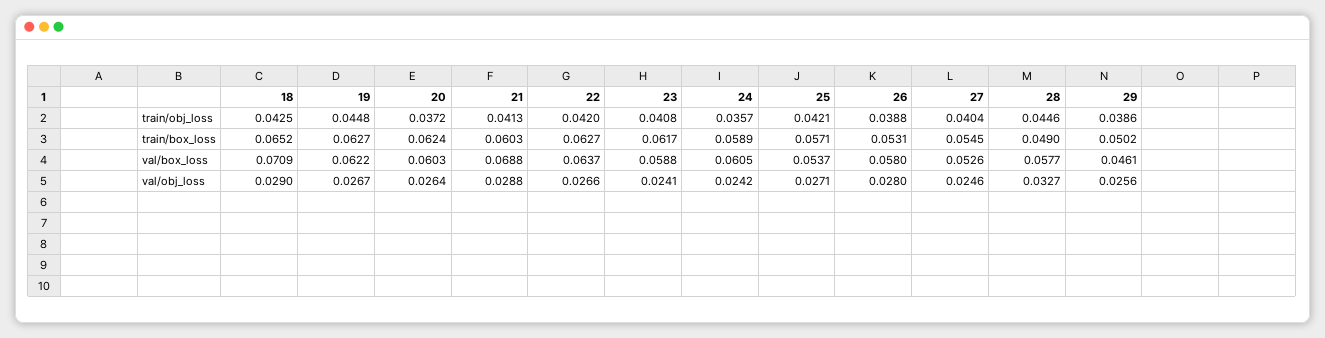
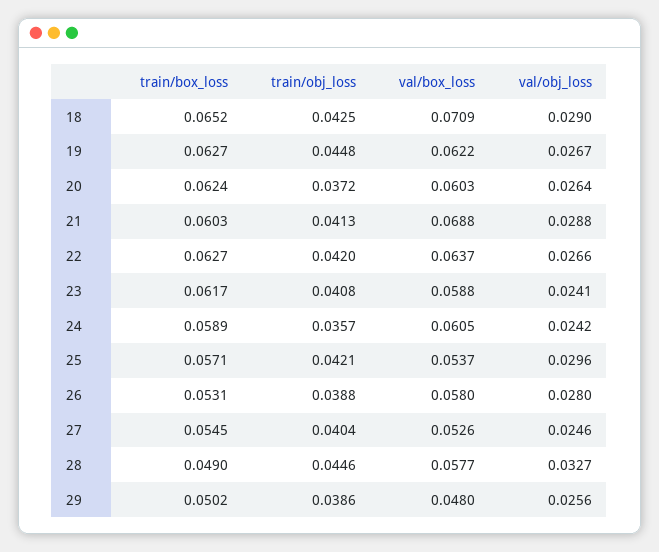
29, val/box_loss: 0.0461 -> 0.048
25, val/obj_loss: 0.0271 -> 0.0296

